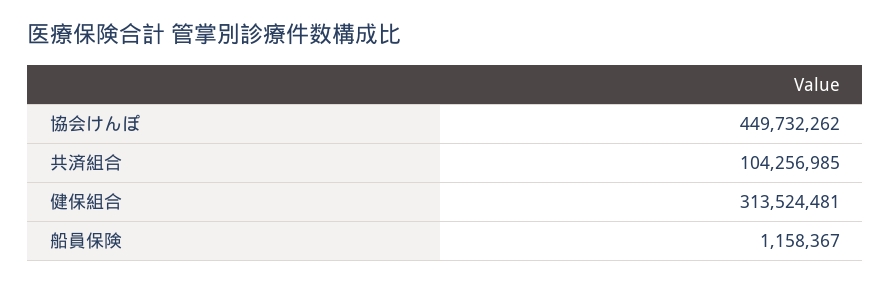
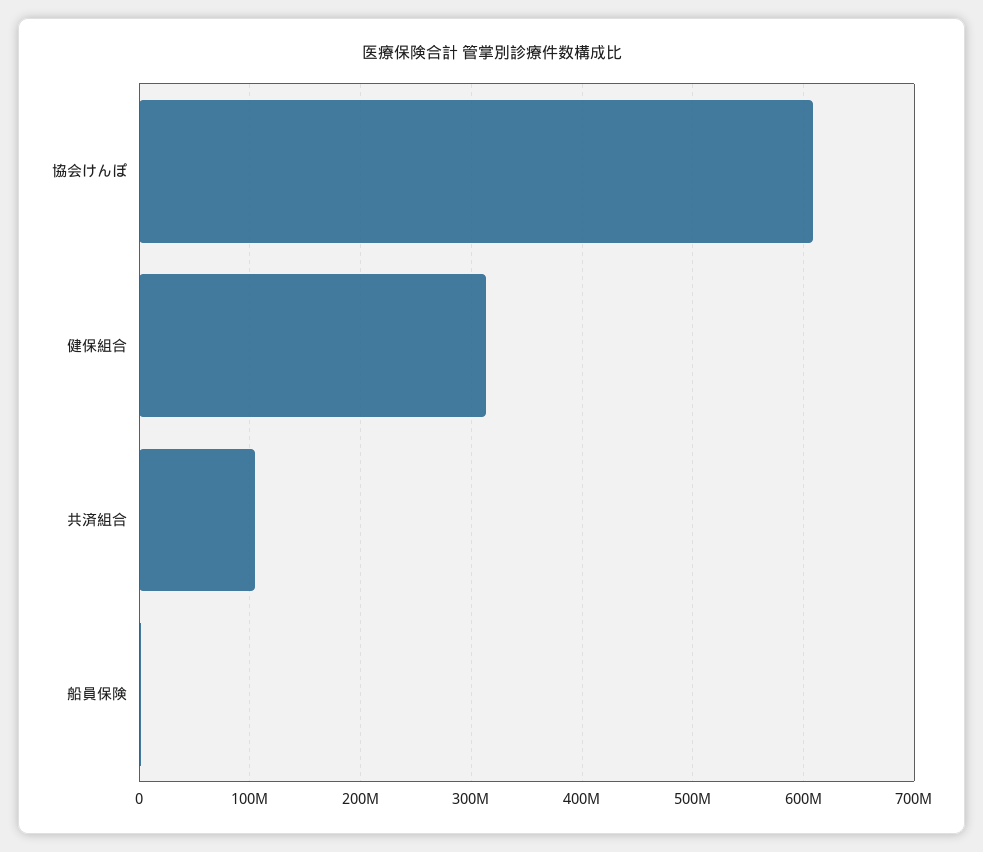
協会けんぽ: 449732262 -> 610000000

